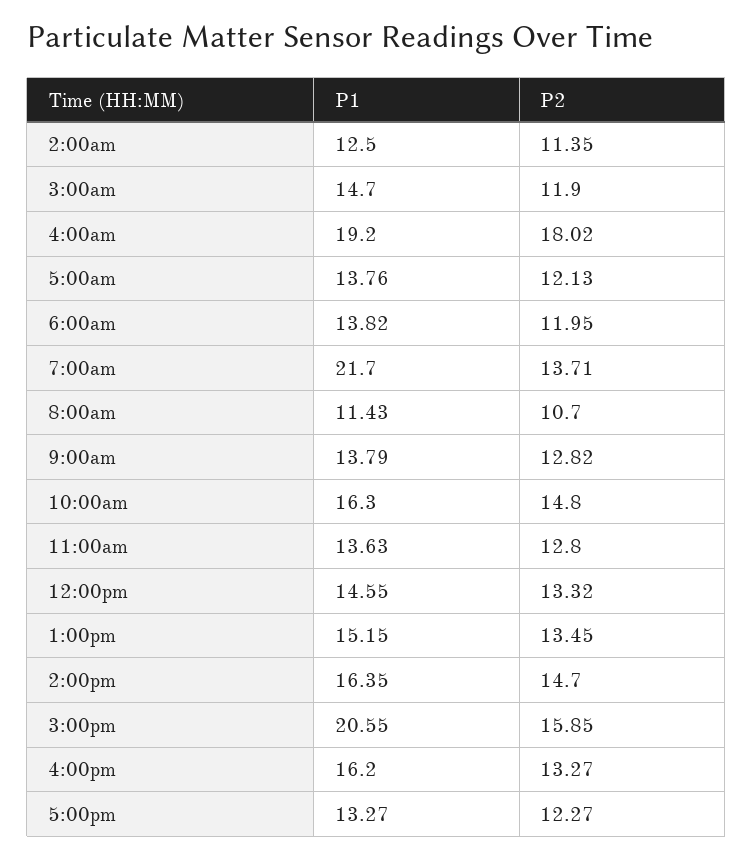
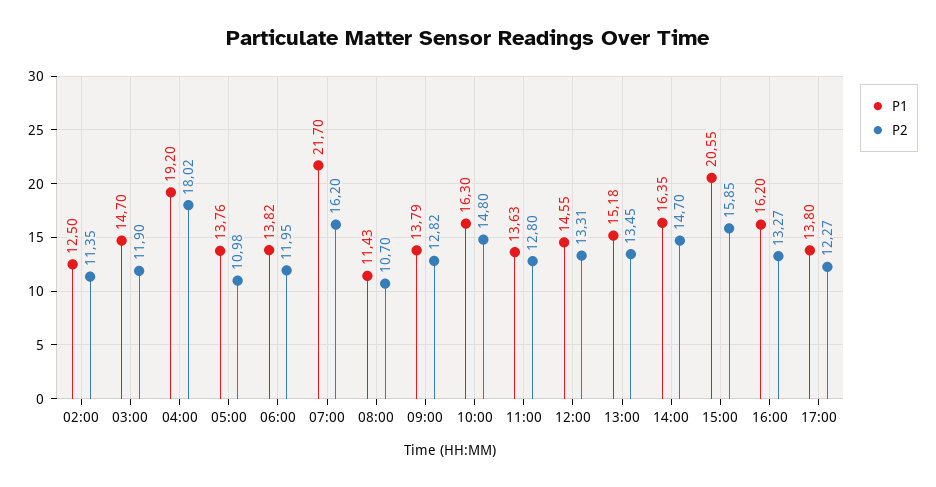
P2, 5:00am: 12.13 -> 10.98
P2, 7:00am: 13.71 -> 16.2
P2, 12:00pm: 13.32 -> 13.31
P1, 1:00pm: 15.15 -> 15.18
P1, 5:00pm: 13.27 -> 13.8

